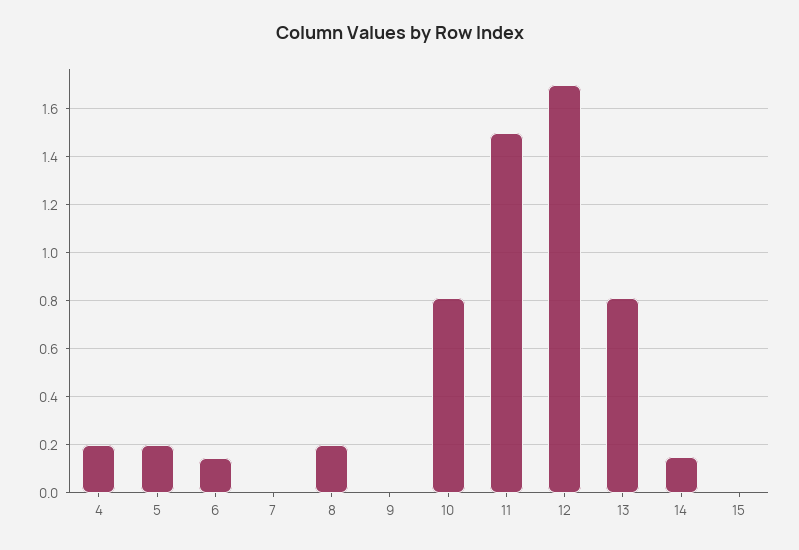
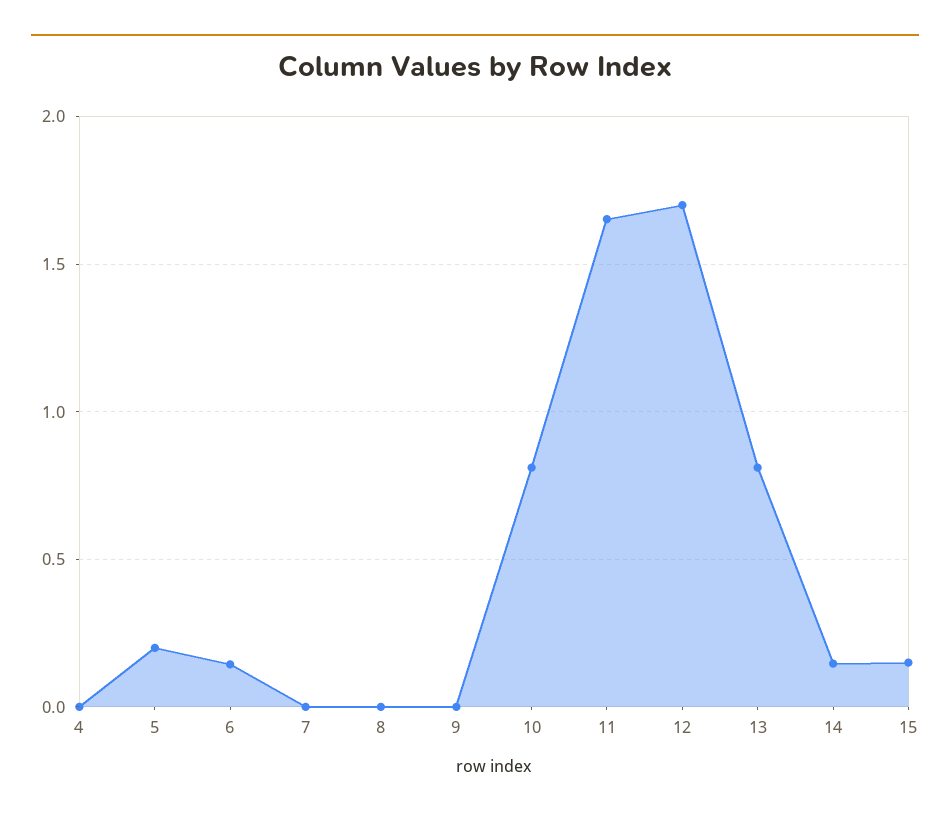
4: 0.2 -> 0
8: 0.2 -> 0
11: 1.5 -> 1.65
15: 0 -> 0.15

